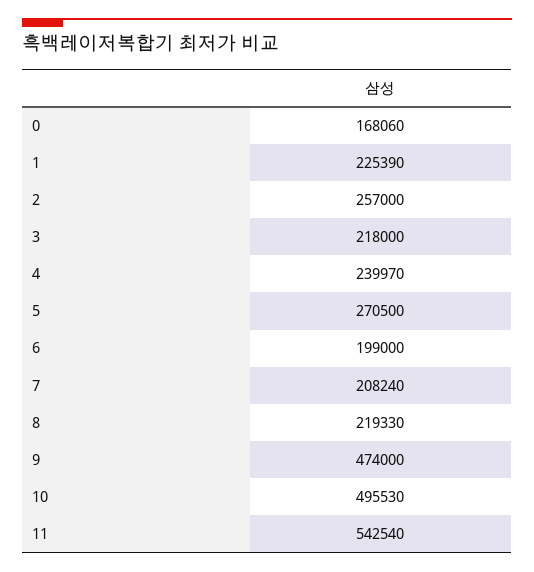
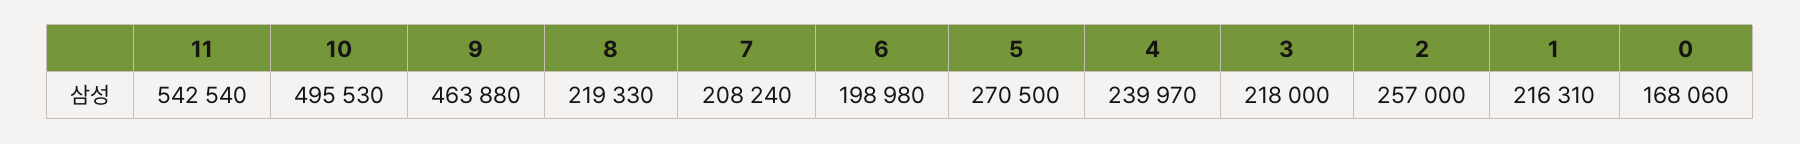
1: 225390 -> 216310
6: 199000 -> 198980
9: 474000 -> 463880

